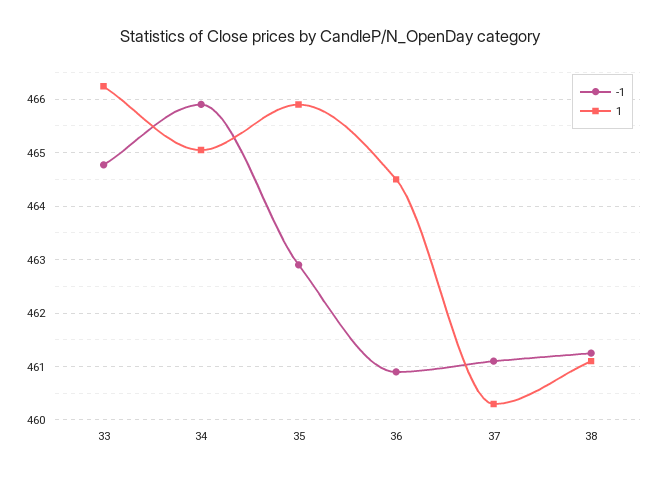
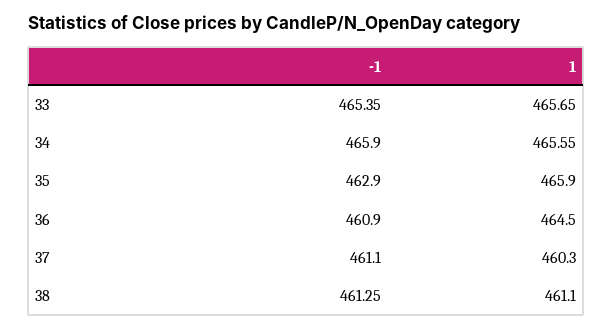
-1, 33: 464.8 -> 465.35
1, 33: 466.2 -> 465.65
1, 34: 465 -> 465.55

